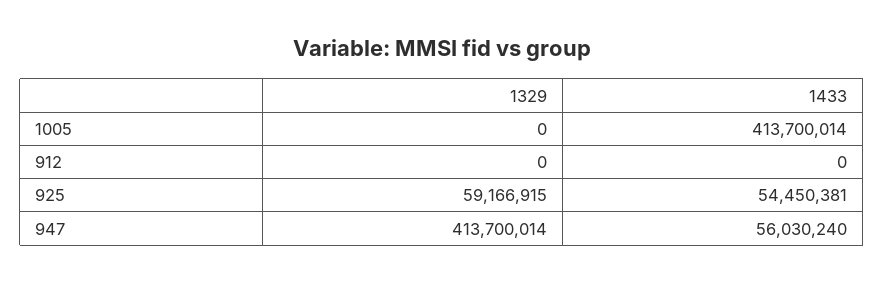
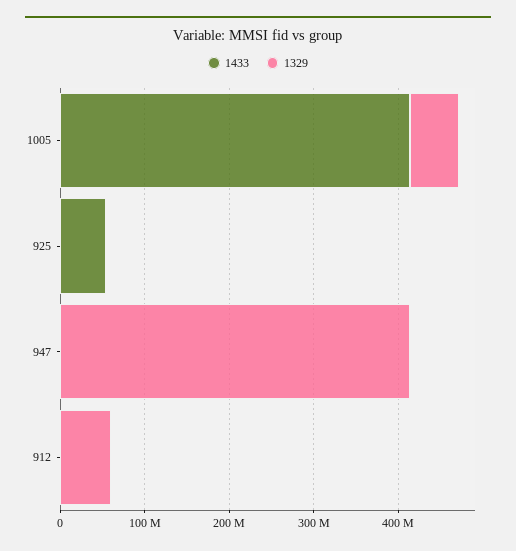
1329, 1005: 0 -> 60000000
1329, 912: 0 -> 60000000
1329, 925: 59166915 -> 0
1433, 947: 56030240 -> 0

